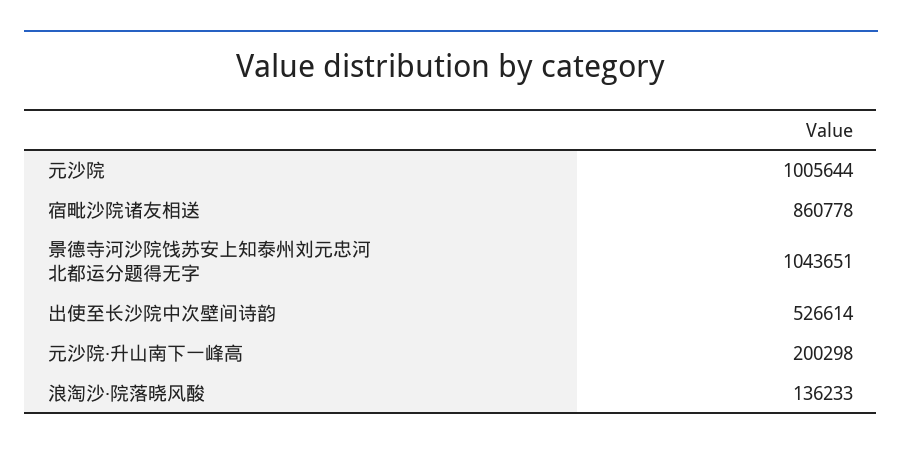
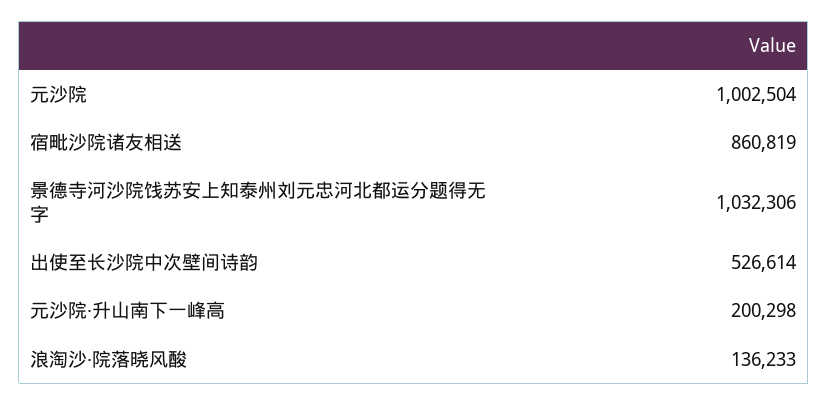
元沙院: 1005644 -> 1002504
宿毗沙院诸友相送: 860778 -> 860819
景德寺河沙院饯苏安上知泰州刘元忠河北都运分题得无字: 1043651 -> 1032306

